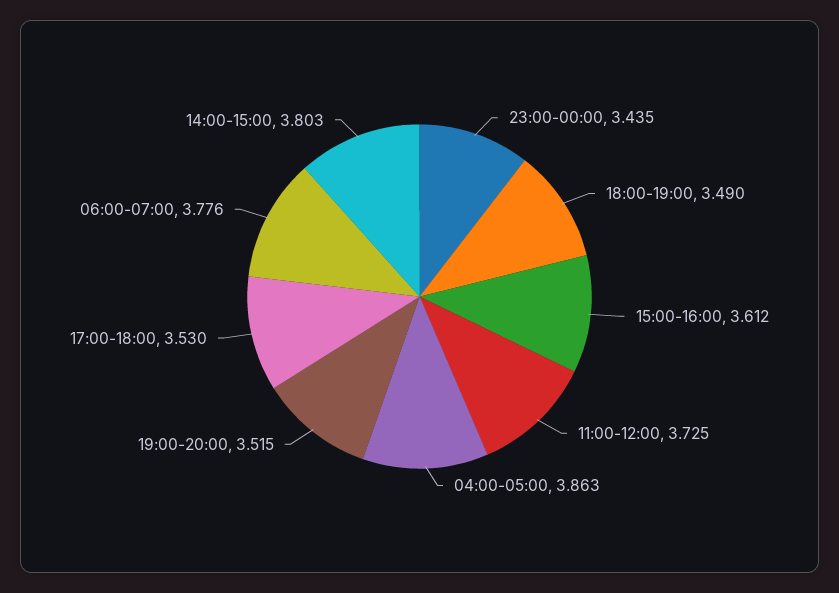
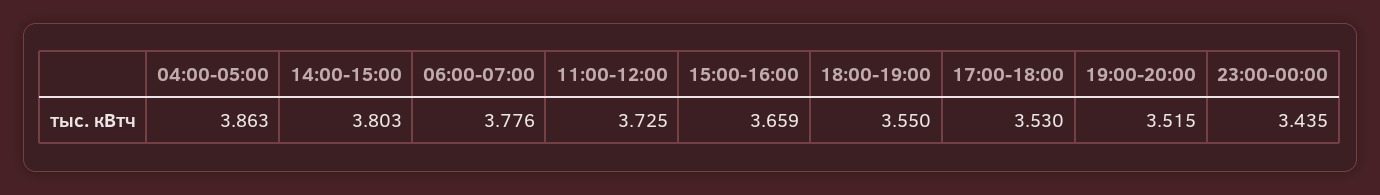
18:00-19:00: 3.49 -> 3.55
15:00-16:00: 3.612 -> 3.659

